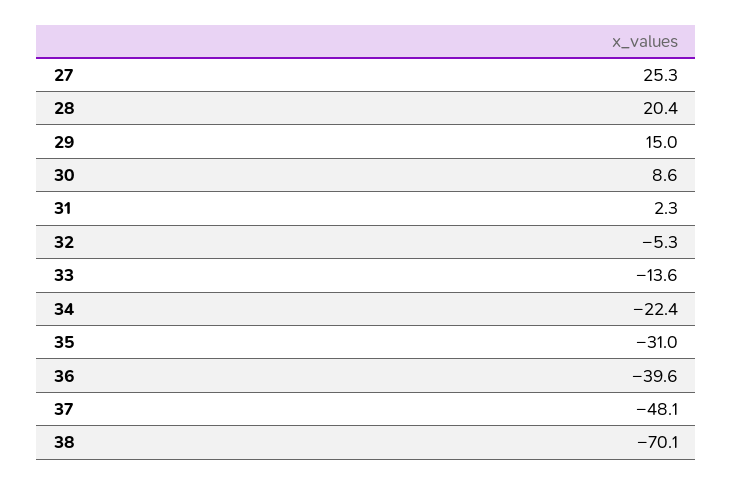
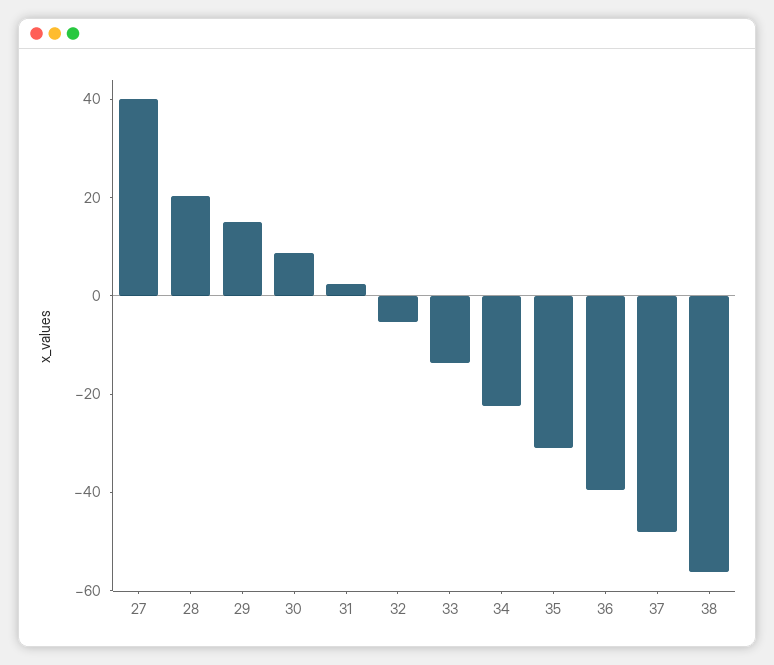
27: 25.3 -> 40
38: -70.1 -> -55

